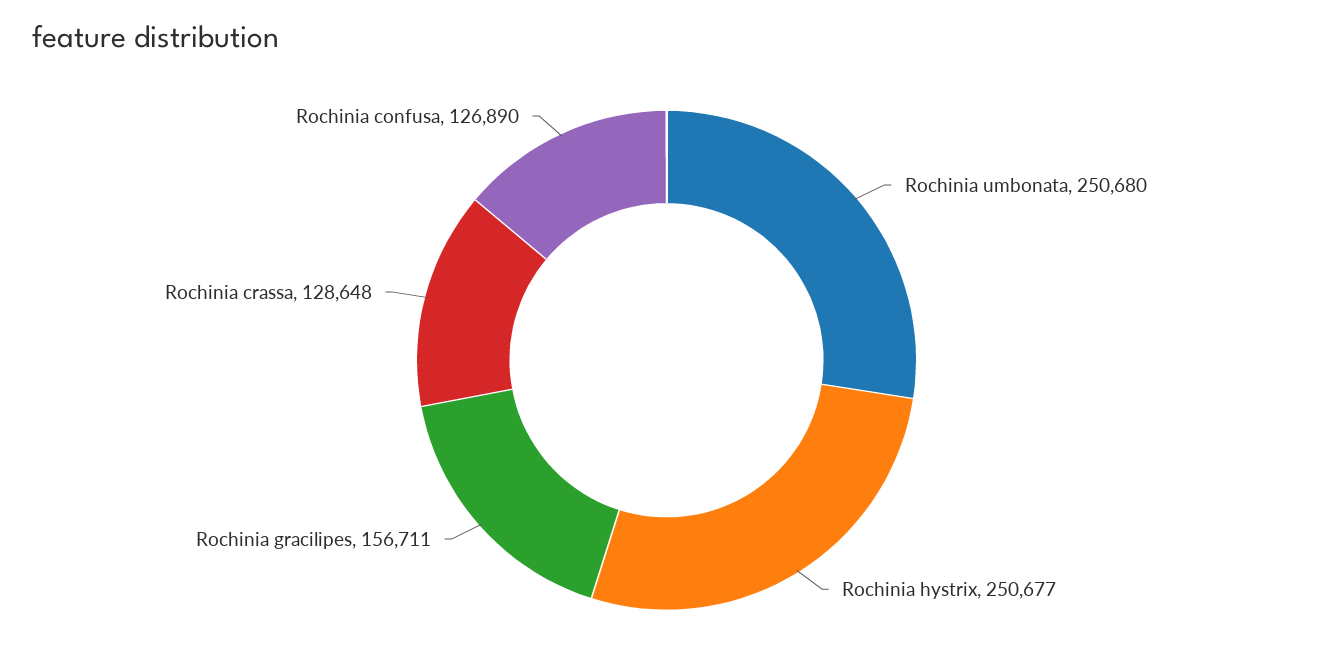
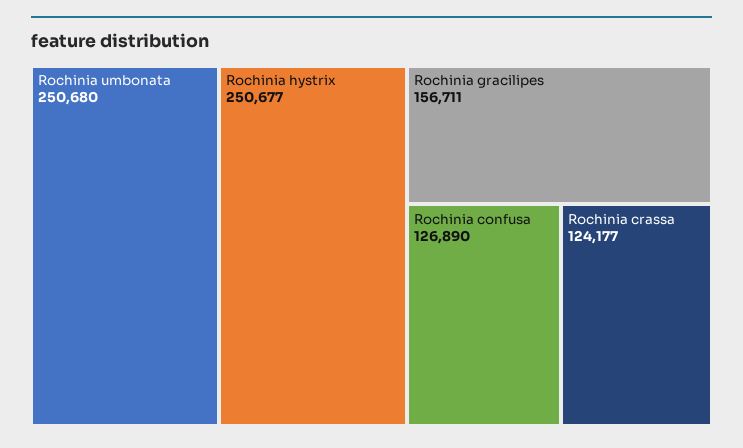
Rochinia crassa: 128648 -> 124177

